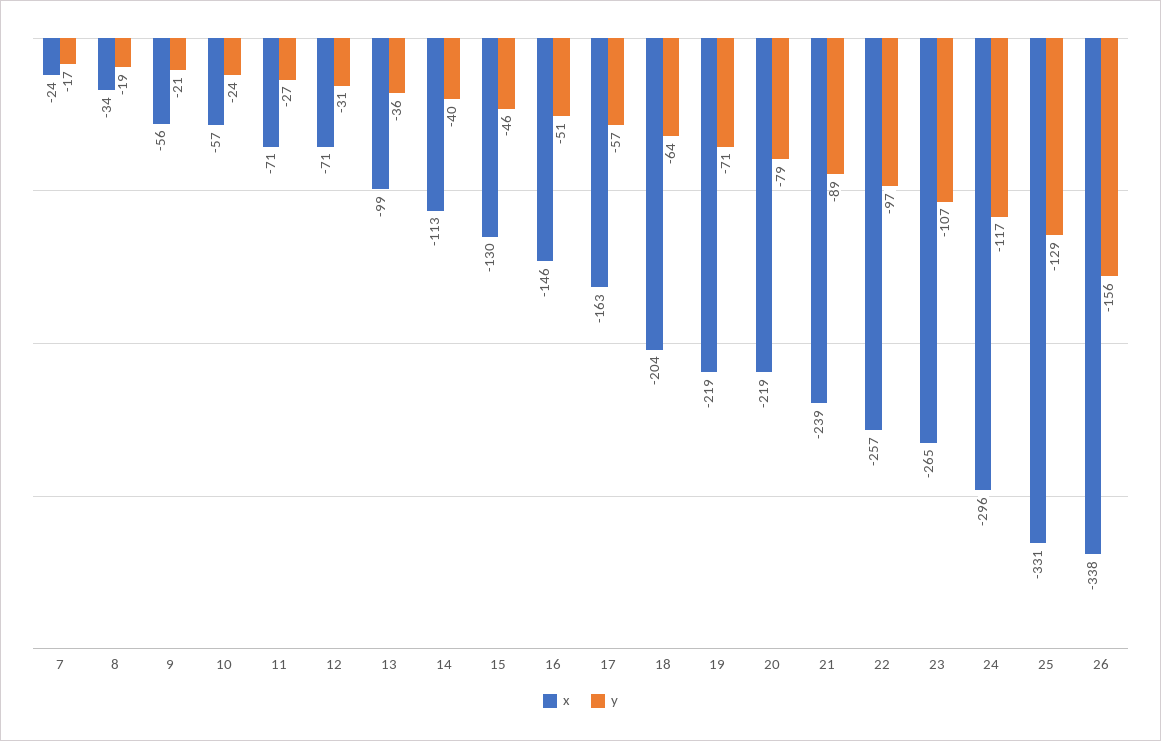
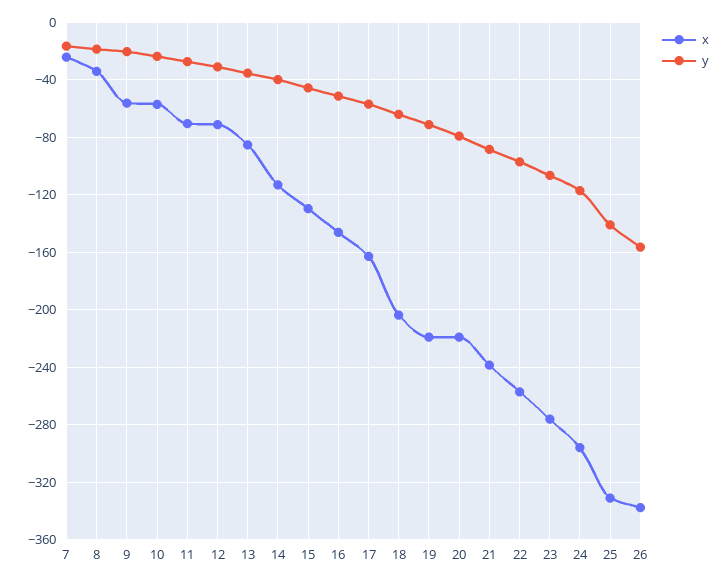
x, 13: -99 -> -85
x, 23: -265 -> -275
y, 25: -129 -> -140

